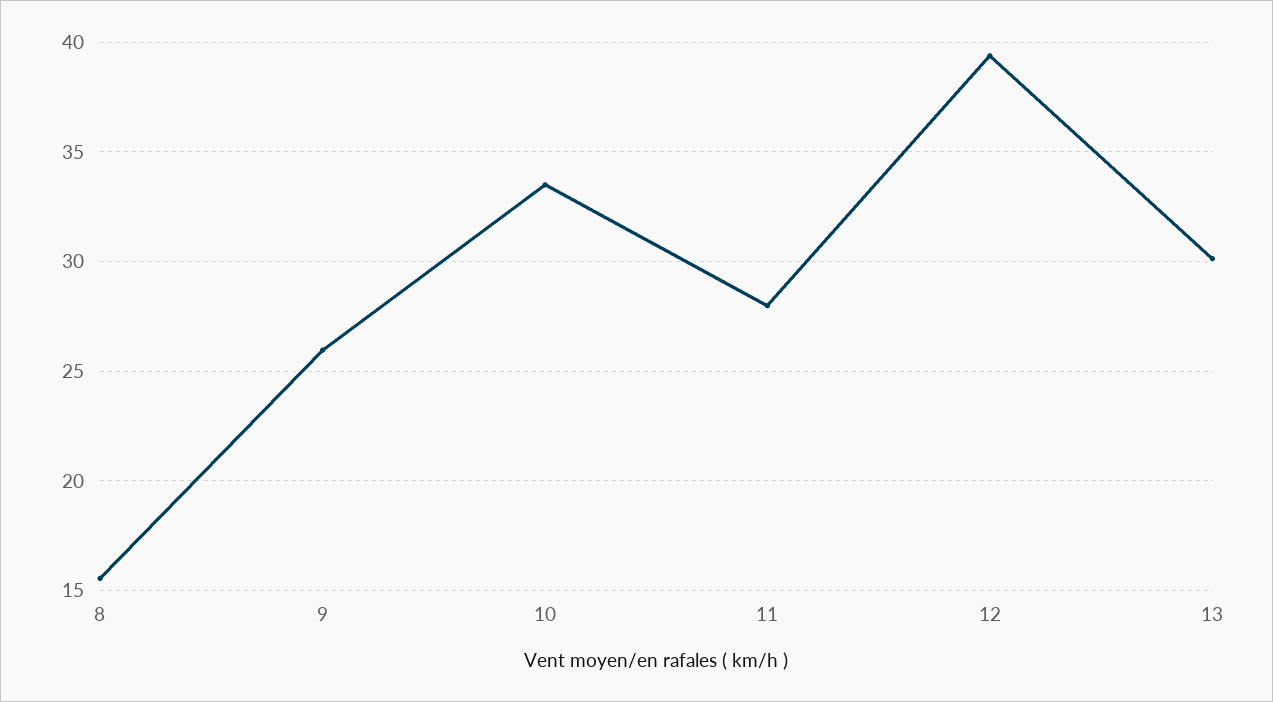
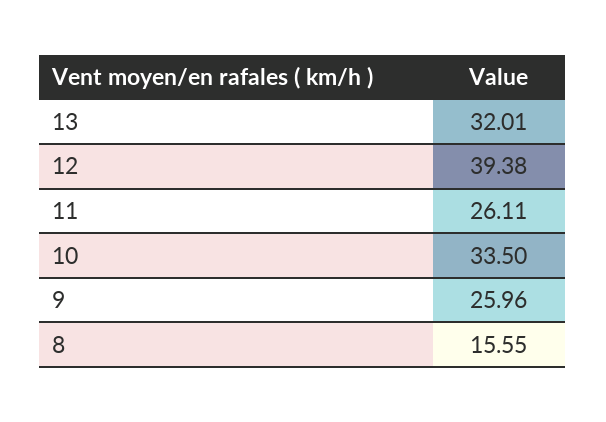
11: 28 -> 26.11
13: 30 -> 32.01

